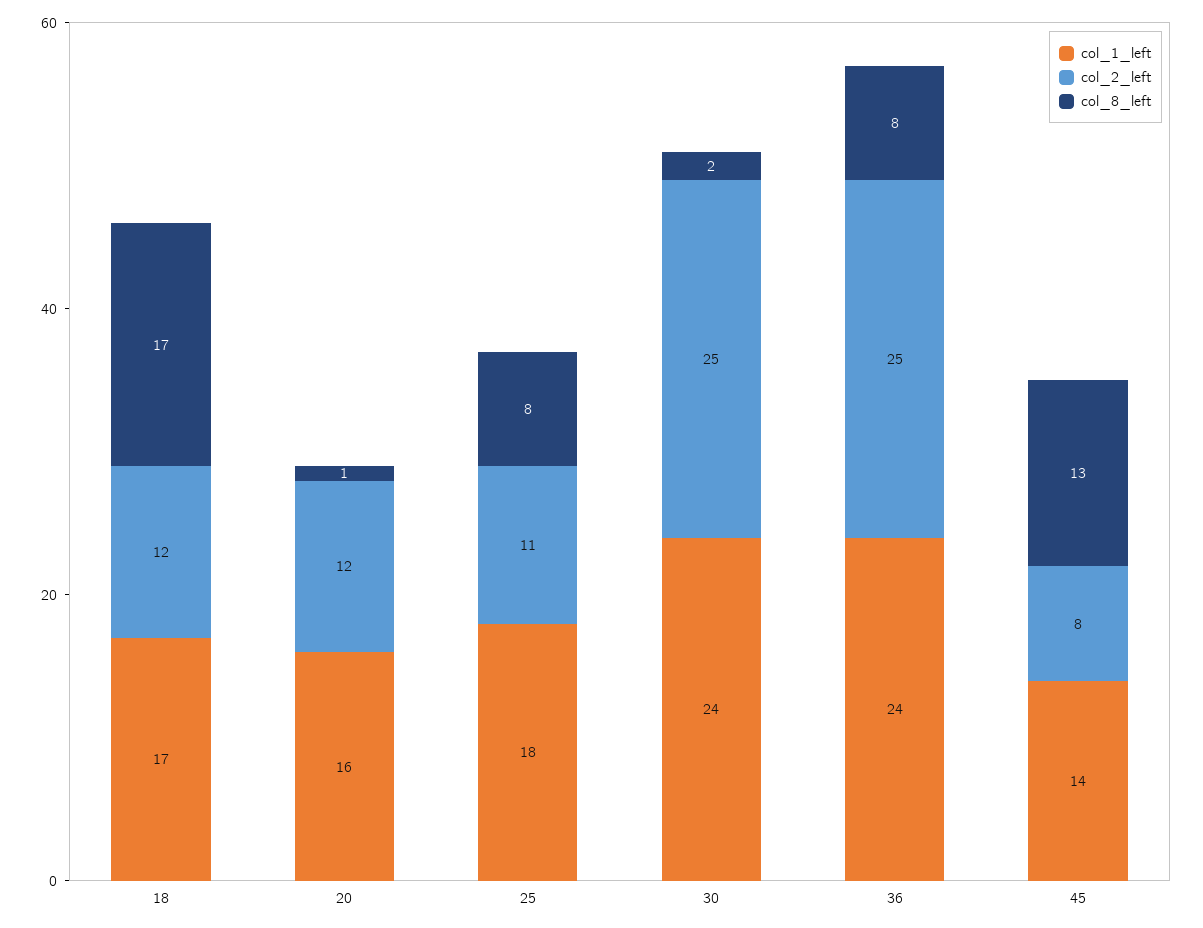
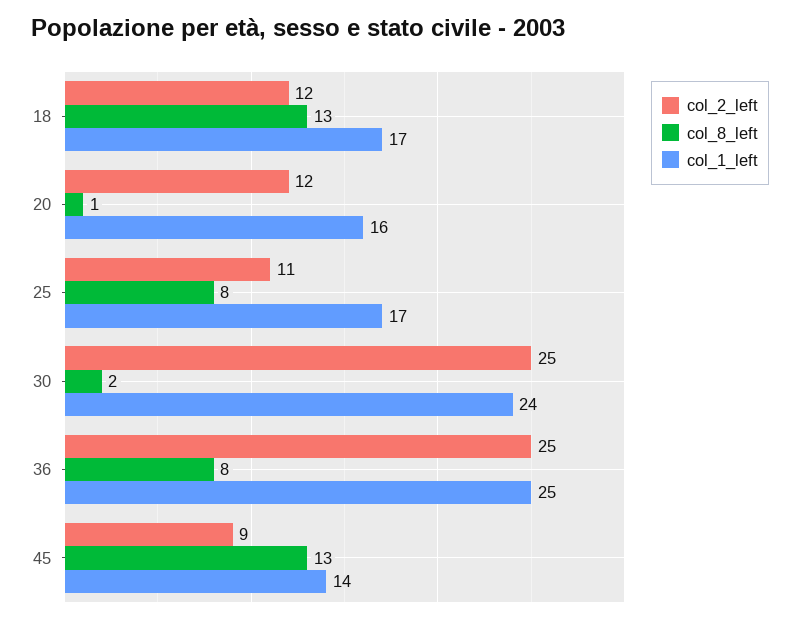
col_8_left, 18: 17 -> 13
col_1_left, 25: 18 -> 17
col_1_left, 36: 24 -> 25
col_2_left, 45: 8 -> 9

